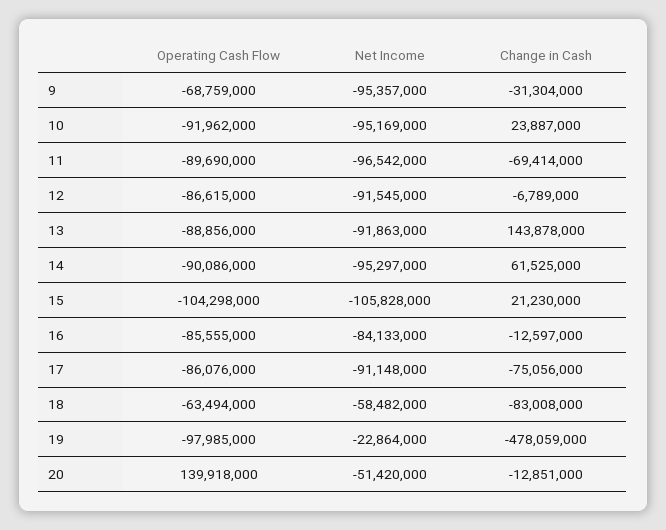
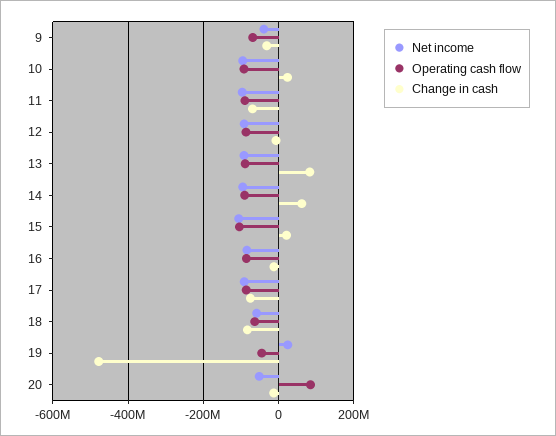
Net Income, 9: -95357000 -> -40000000
Change in Cash, 13: 143878000 -> 80000000
Operating Cash Flow, 19: -97985000 -> -40000000
Net Income, 19: -22864000 -> 20000000
Operating Cash Flow, 20: 139918000 -> 80000000

